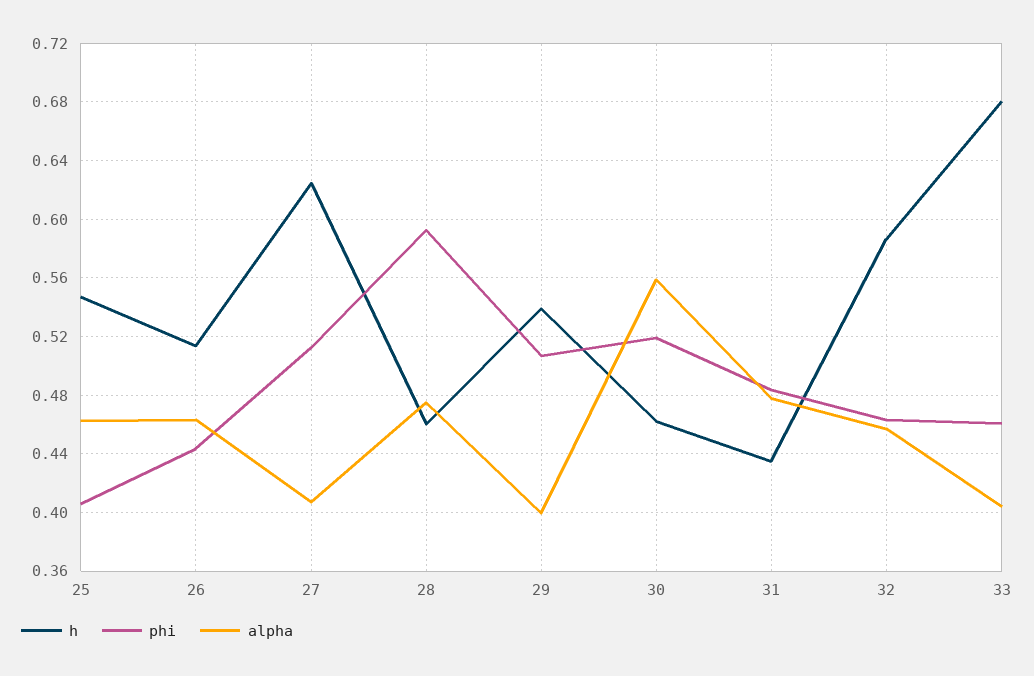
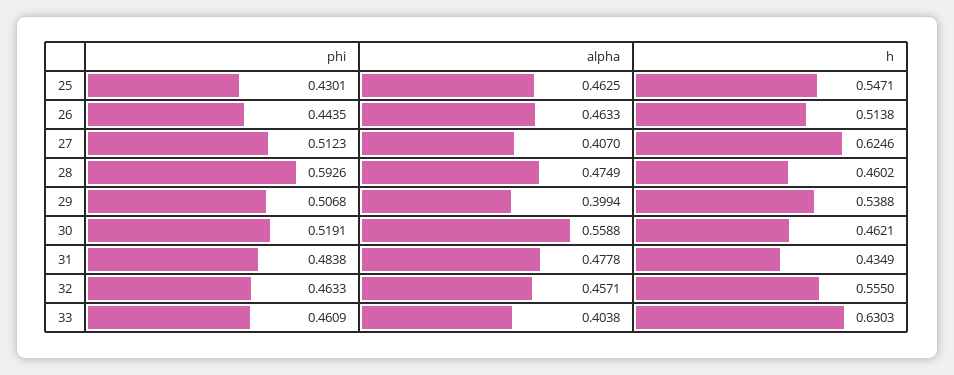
phi, 25: 0.405 -> 0.4301
h, 32: 0.585 -> 0.555
h, 33: 0.68 -> 0.6303

